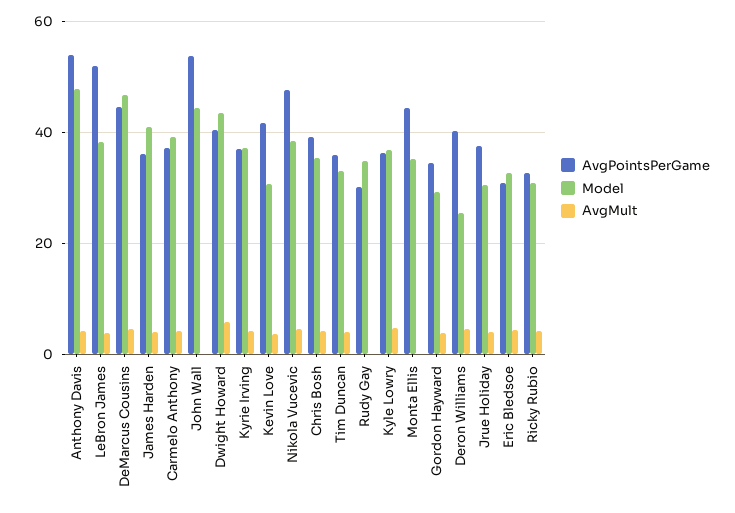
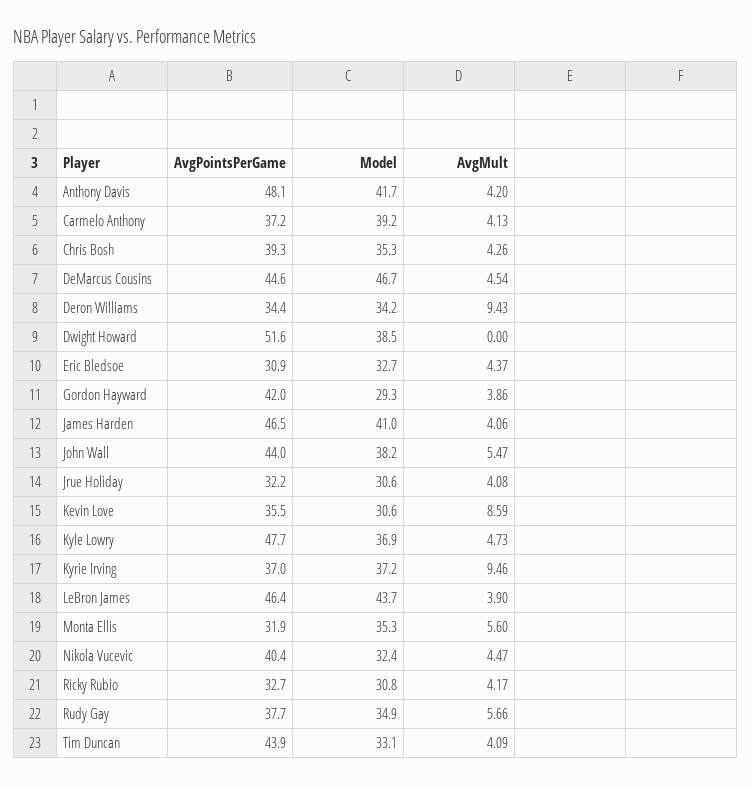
AvgPointsPerGame, Anthony Davis: 54 -> 48.1
Model, Anthony Davis: 48 -> 41.7
AvgPointsPerGame, LeBron James: 52 -> 46.4
Model, LeBron James: 38 -> 43.7
AvgPointsPerGame, James Harden: 36 -> 46.5
AvgPointsPerGame, John Wall: 54 -> 44
Model, John Wall: 44 -> 38.2
AvgMult, John Wall: 0 -> 5.47
AvgPointsPerGame, Dwight Howard: 40 -> 51.6
Model, Dwight Howard: 44 -> 38.5
AvgMult, Dwight Howard: 6 -> 0
AvgMult, Kyrie Irving: 4 -> 9.46
AvgPointsPerGame, Kevin Love: 42 -> 35.5
AvgMult, Kevin Love: 4 -> 8.59
AvgPointsPerGame, Nikola Vucevic: 48 -> 40.4
Model, Nikola Vucevic: 38 -> 32.4
AvgPointsPerGame, Tim Duncan: 36 -> 43.9
AvgPointsPerGame, Rudy Gay: 30 -> 37.7
AvgMult, Rudy Gay: 0 -> 5.66
AvgPointsPerGame, Kyle Lowry: 36 -> 47.7
AvgPointsPerGame, Monta Ellis: 44 -> 31.9
AvgMult, Monta Ellis: 0 -> 5.6
AvgPointsPerGame, Gordon Hayward: 34 -> 42
AvgPointsPerGame, Deron Williams: 40 -> 34.4
Model, Deron Williams: 26 -> 34.2
AvgMult, Deron Williams: 4 -> 9.43
AvgPointsPerGame, Jrue Holiday: 38 -> 32.2

